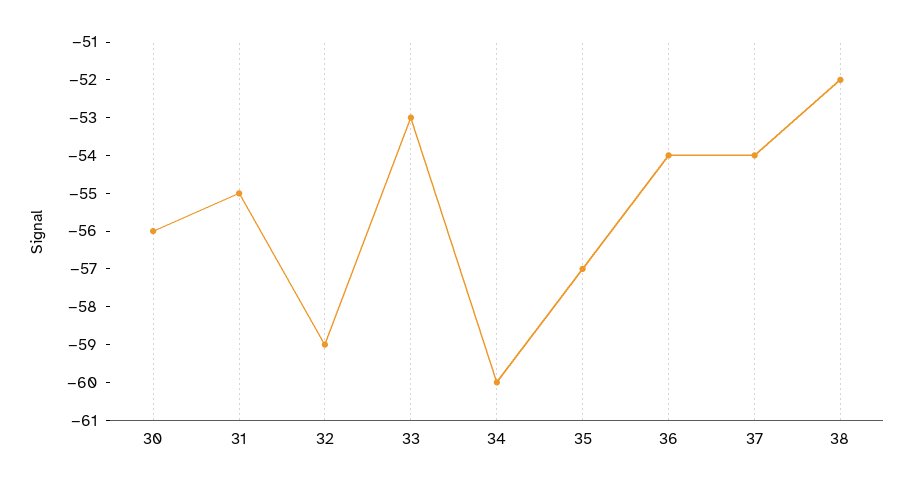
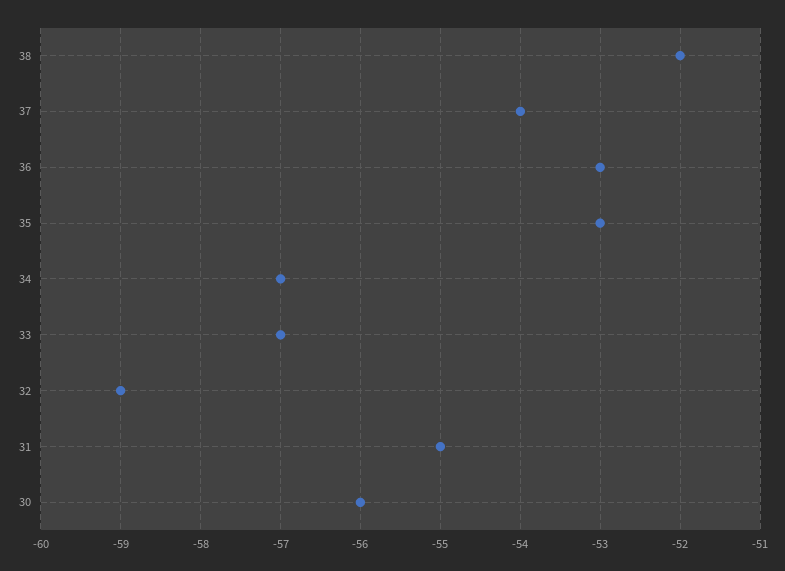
33: -53 -> -57
34: -60 -> -57
35: -57 -> -53
36: -54 -> -53

